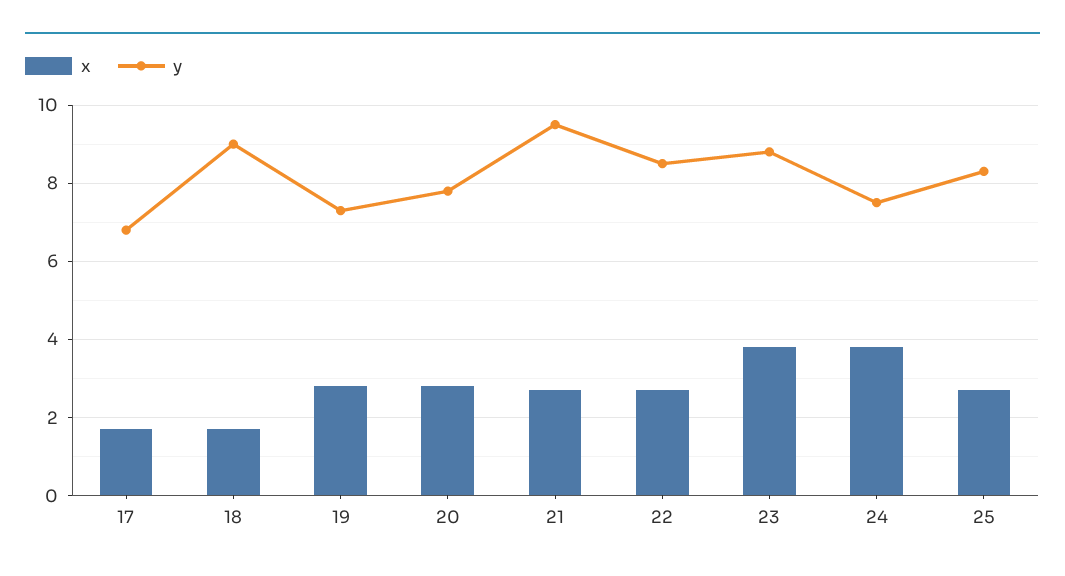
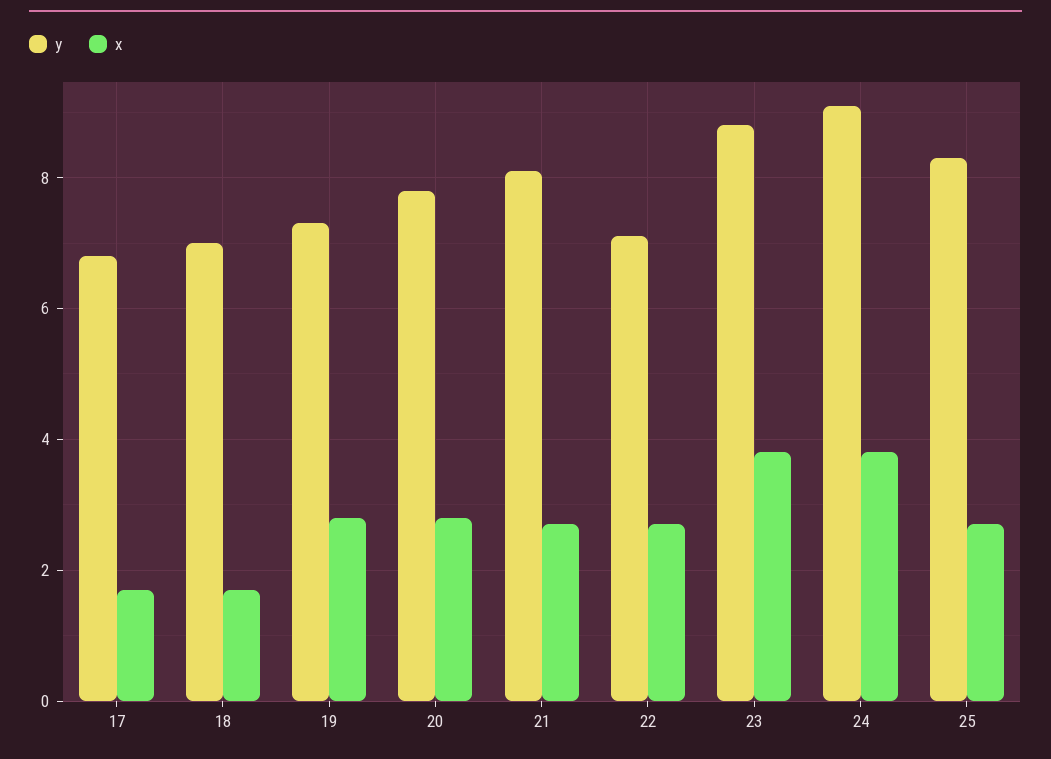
y, 18: 9 -> 7
y, 21: 9.5 -> 8
y, 22: 8.5 -> 7
y, 24: 7.5 -> 9

